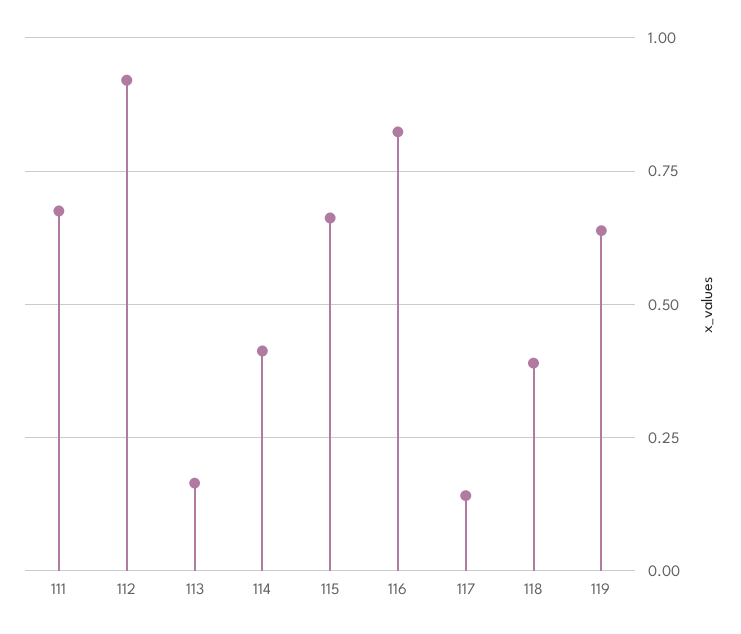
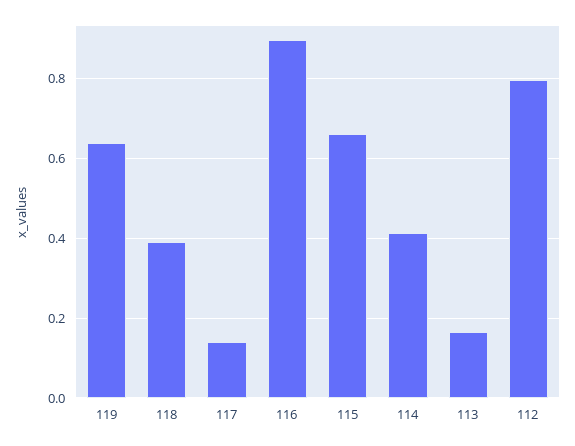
111: 0.675 -> none
112: 0.925 -> 0.8
116: 0.825 -> 0.9

